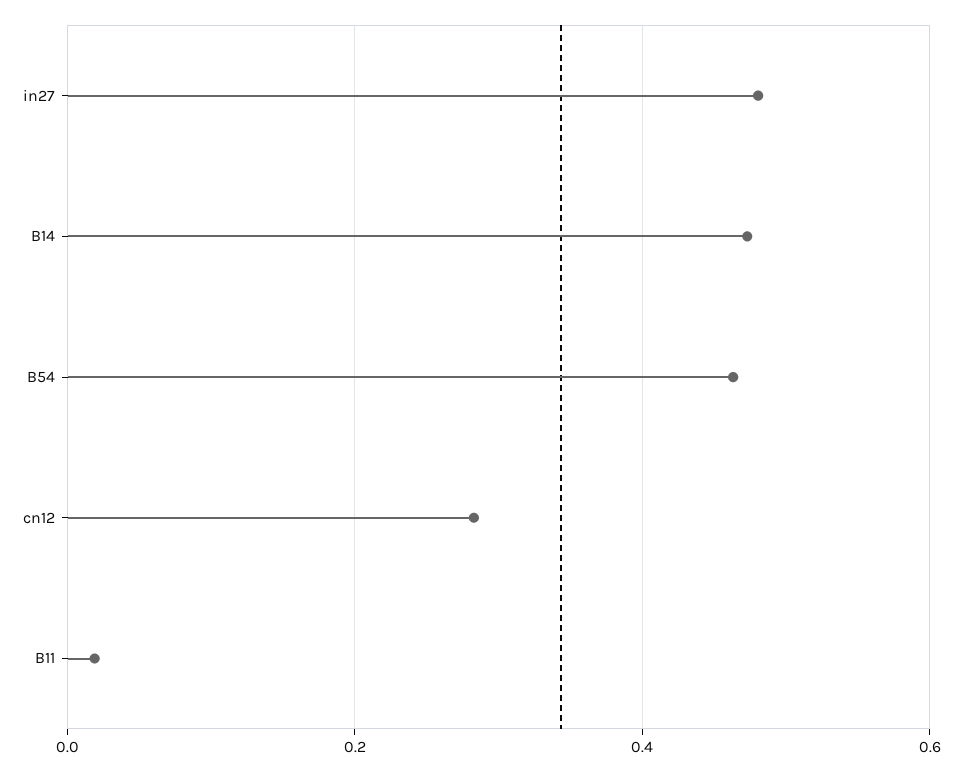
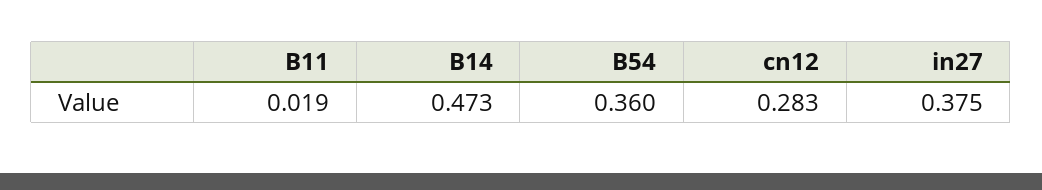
in27: 0.48 -> 0.375
B54: 0.46 -> 0.36

